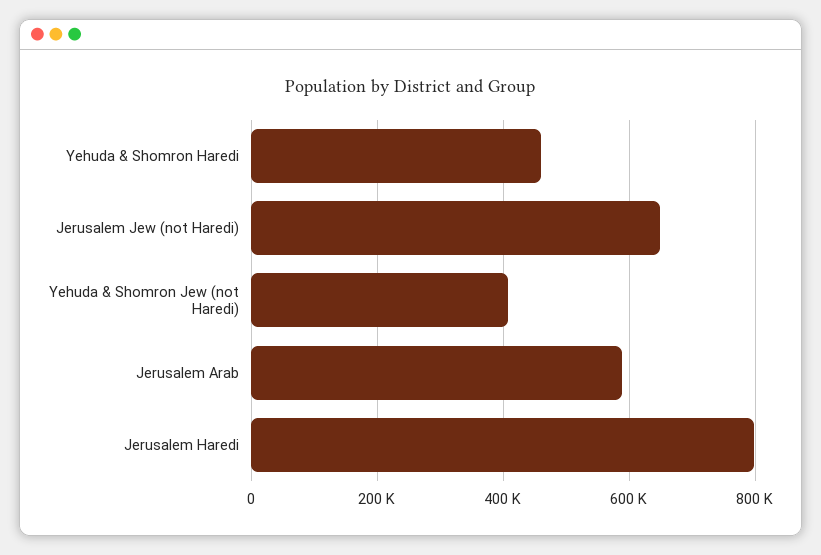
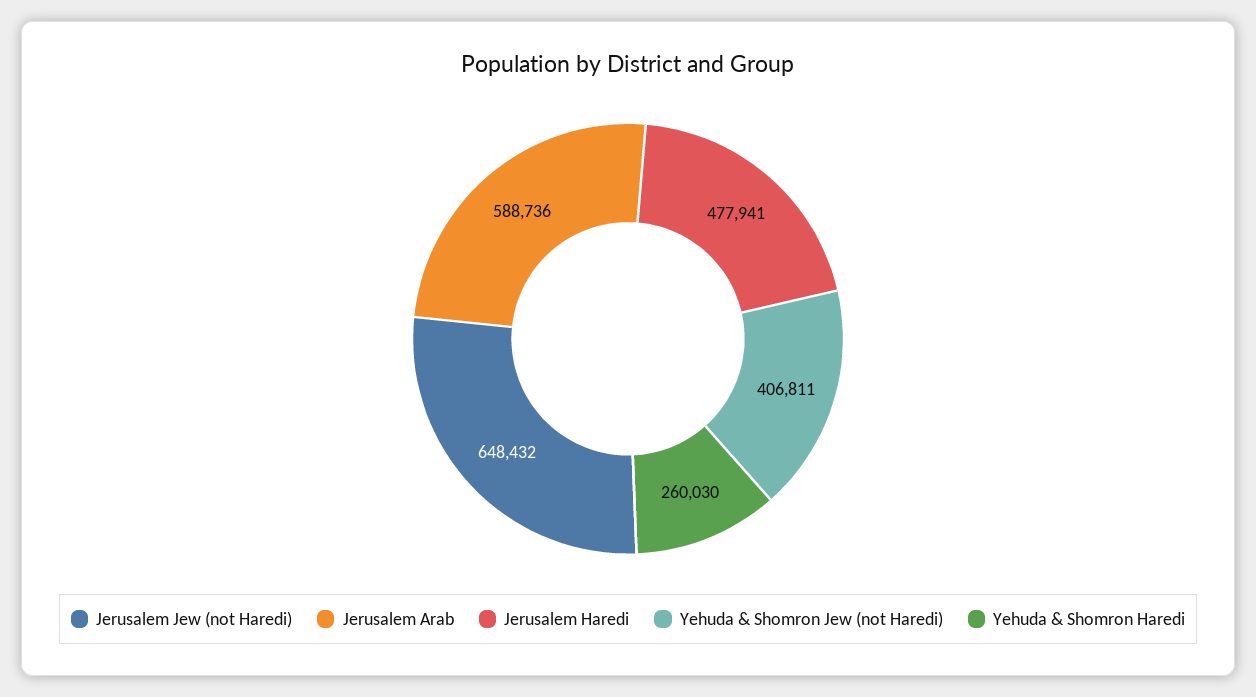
Yehuda & Shomron Haredi: 460000 -> 260030
Jerusalem Haredi: 800000 -> 477941

